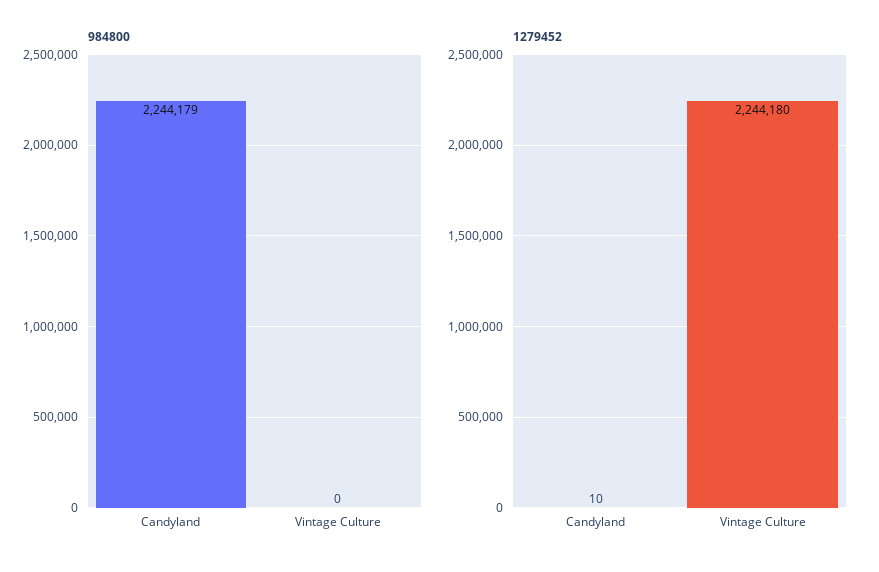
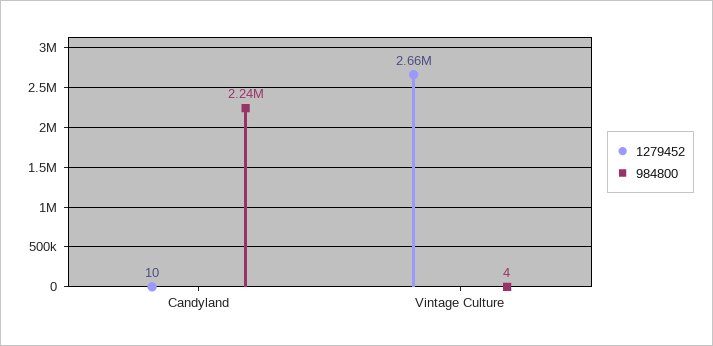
984800, Vintage Culture: 0 -> 4
1279452, Vintage Culture: 2244180 -> 2660000

